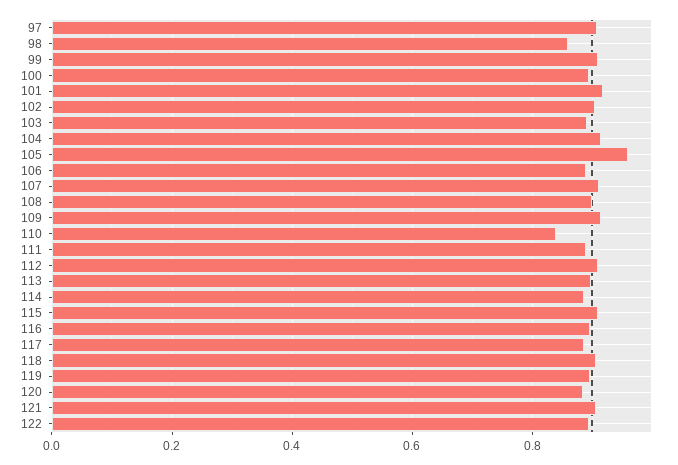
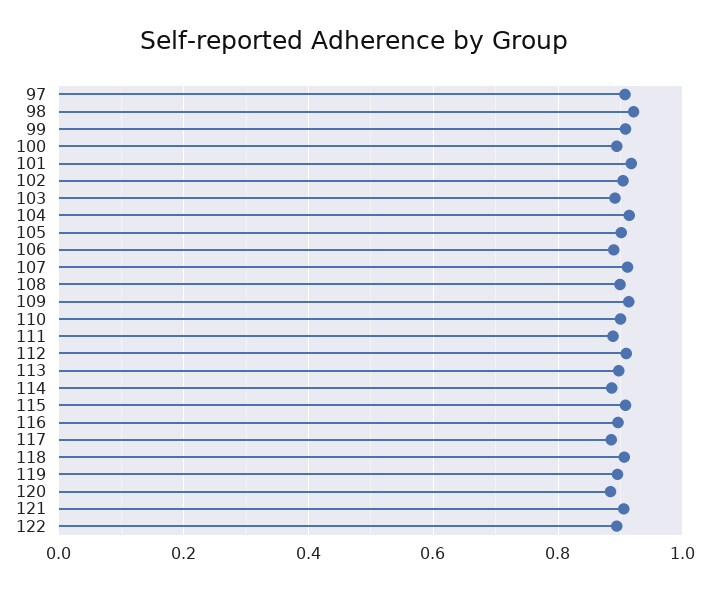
98: 0.86 -> 0.92
105: 0.96 -> 0.9
110: 0.84 -> 0.9

